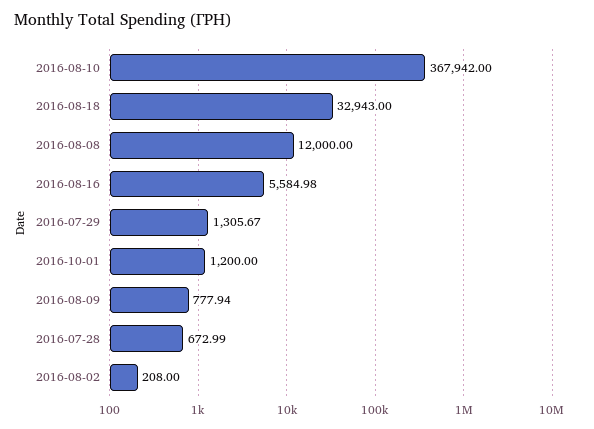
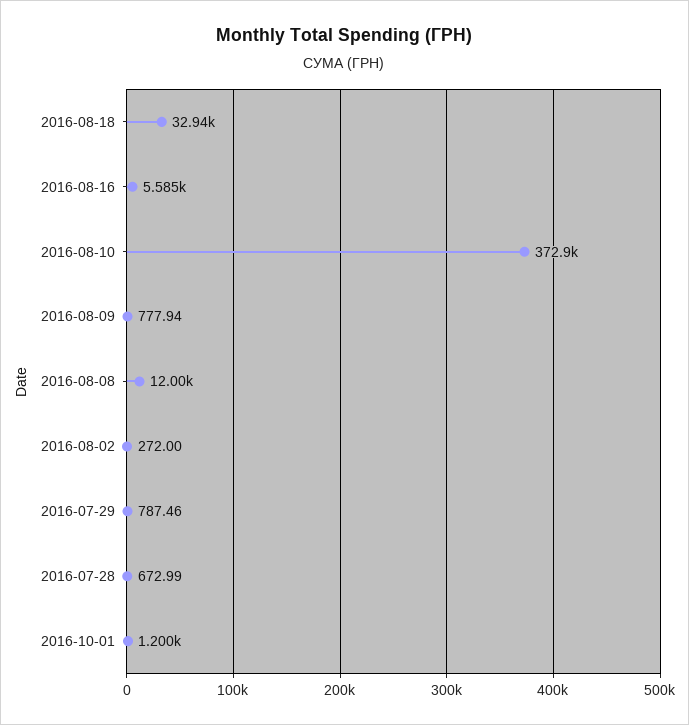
2016-08-10: 367942 -> 372900
2016-07-29: 1305.67 -> 787.46
2016-08-02: 208 -> 272

